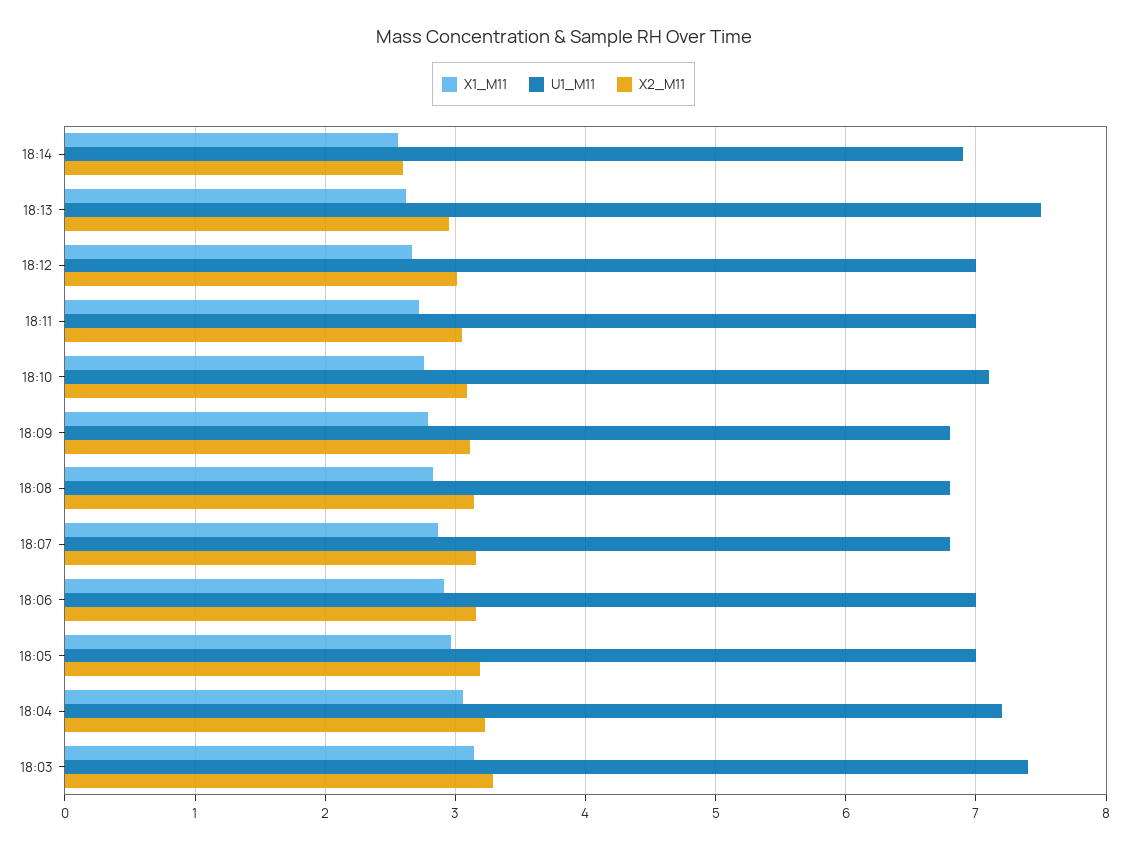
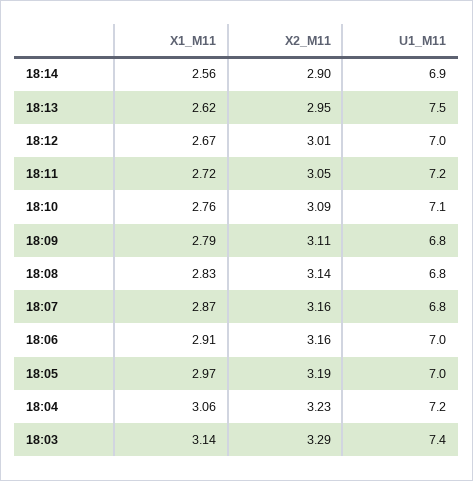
X2_M11, 18:14: 2.6 -> 2.9
U1_M11, 18:11: 7 -> 7.2

